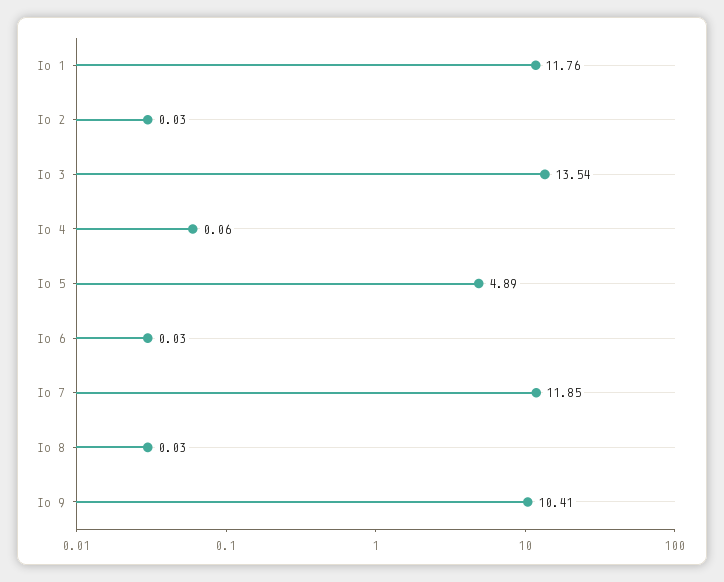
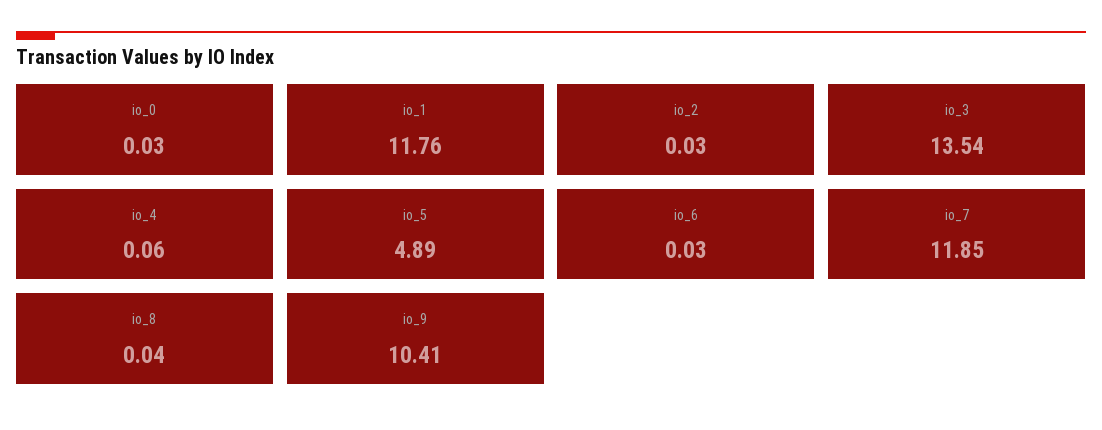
Io 8: 0.03 -> 0.04
io_0: none -> 0.03

